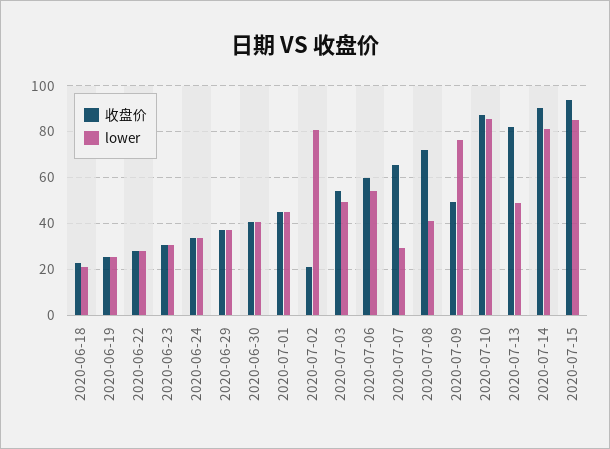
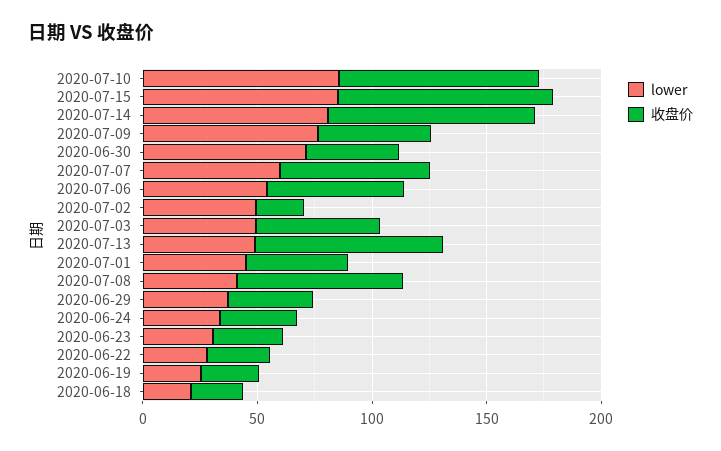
lower, 2020-06-30: 40 -> 70
lower, 2020-07-02: 80 -> 50
lower, 2020-07-07: 30 -> 60

